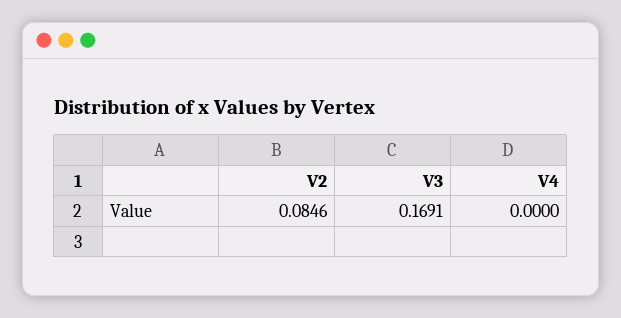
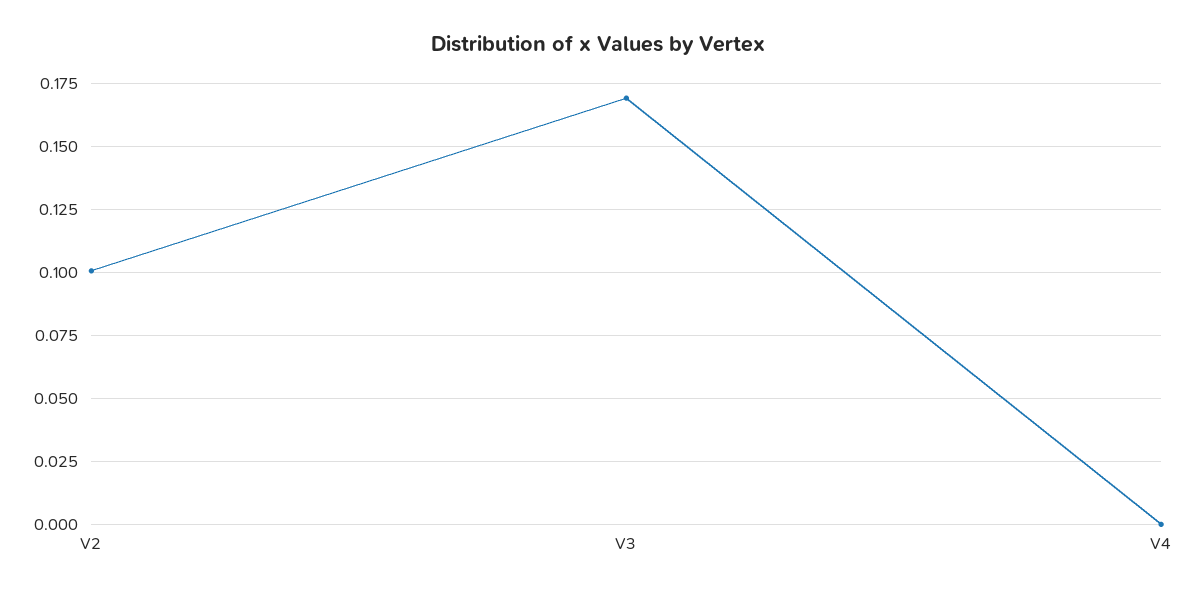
V2: 0.0846 -> 0.1

